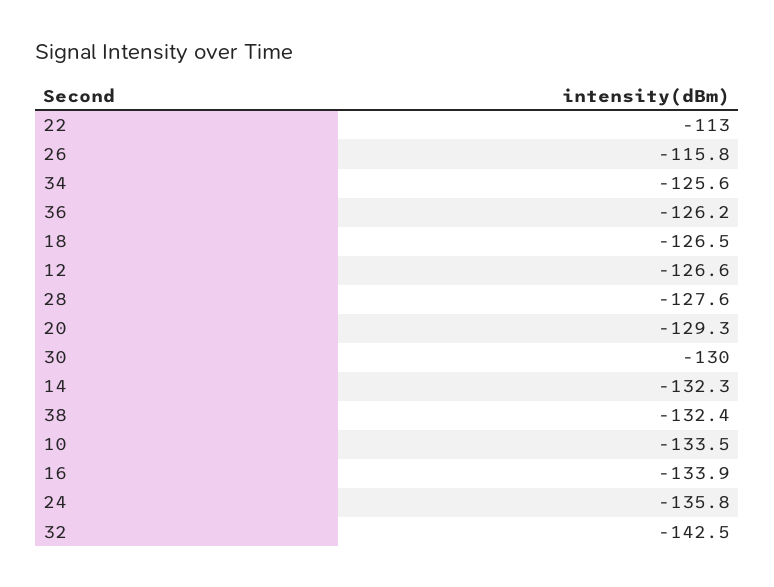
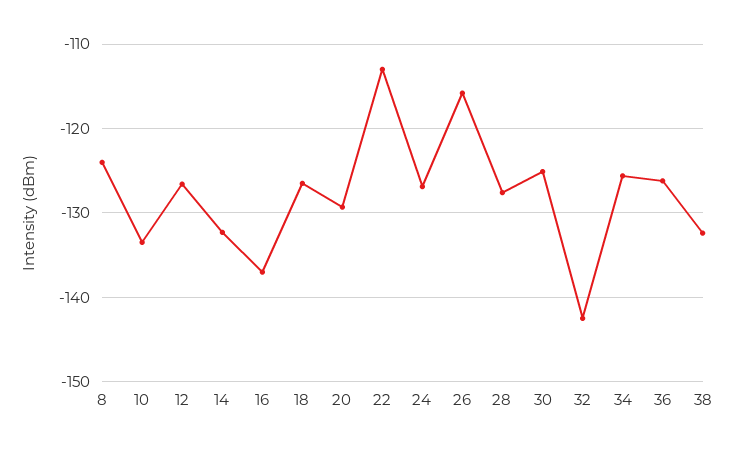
30: -130 -> -125
16: -133.9 -> -137
24: -135.8 -> -127
8: none -> -124

